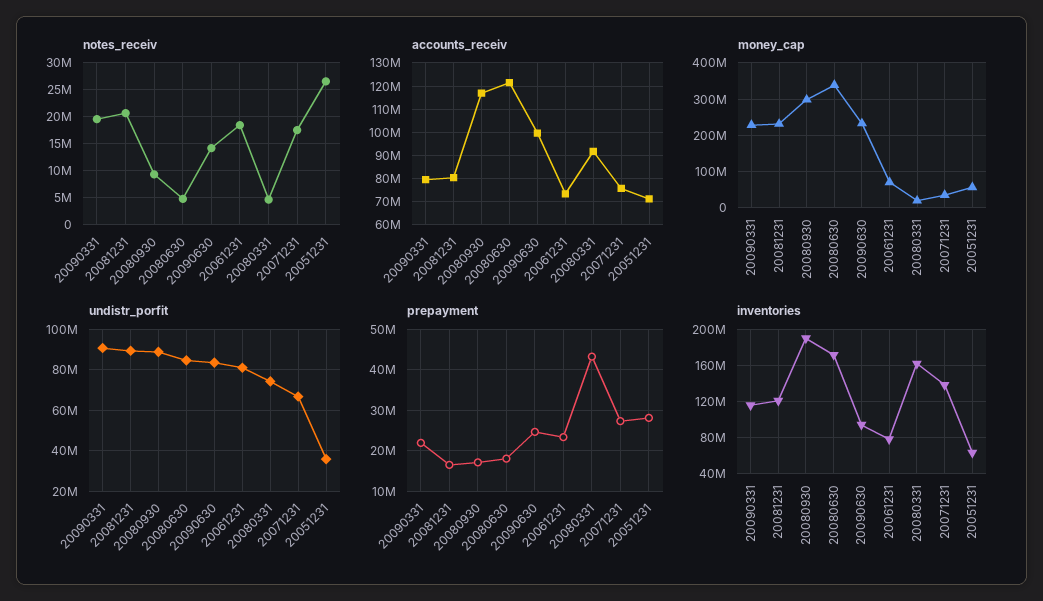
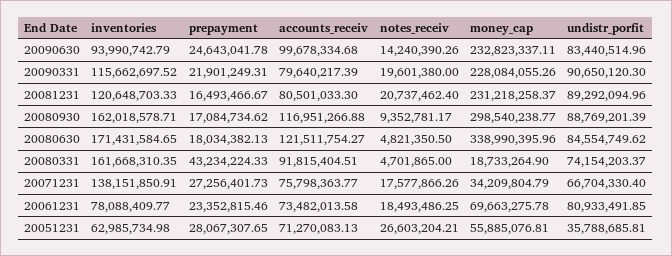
inventories, 20080930: 190000000 -> 162018578.71

